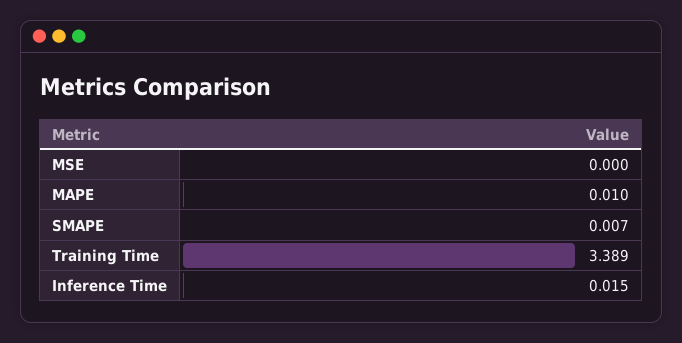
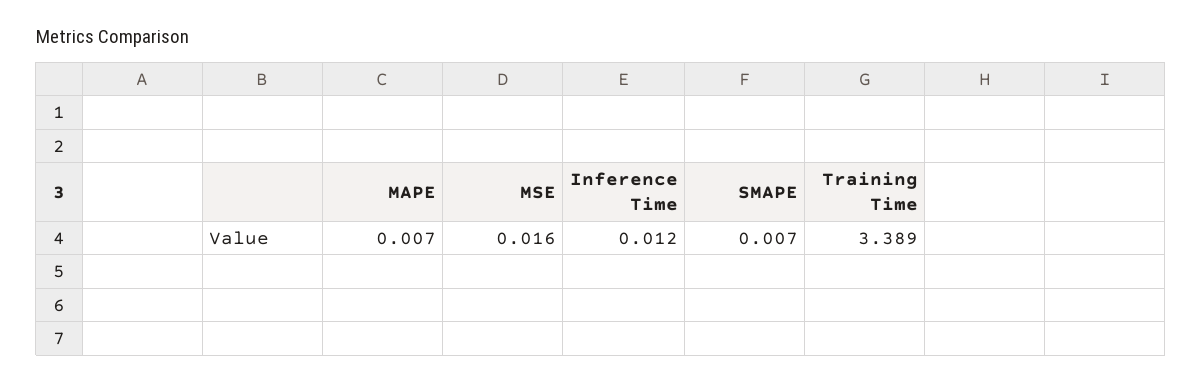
MSE: 0 -> 0.016
MAPE: 0.01 -> 0.007
Inference Time: 0.015 -> 0.012

